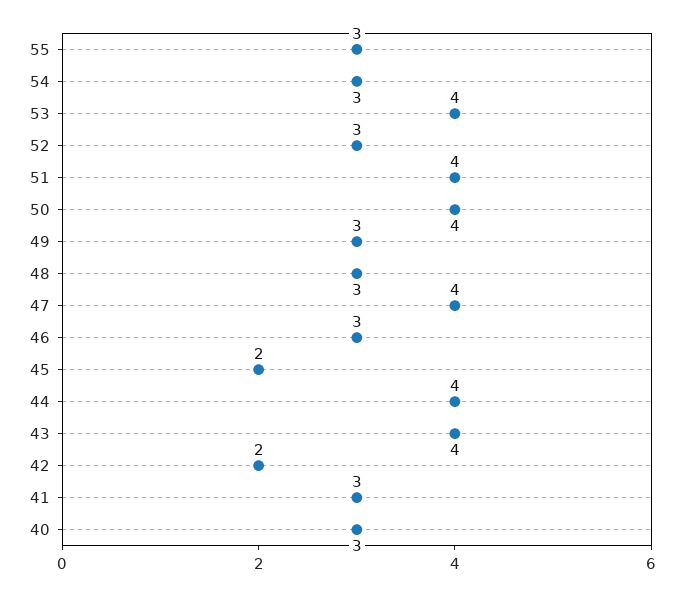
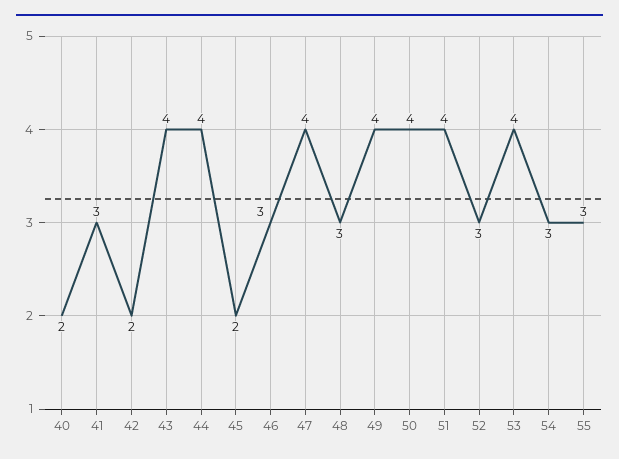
49: 3 -> 4
40: 3 -> 2

